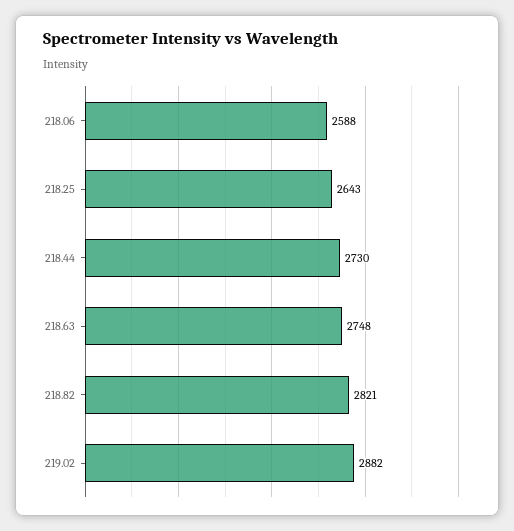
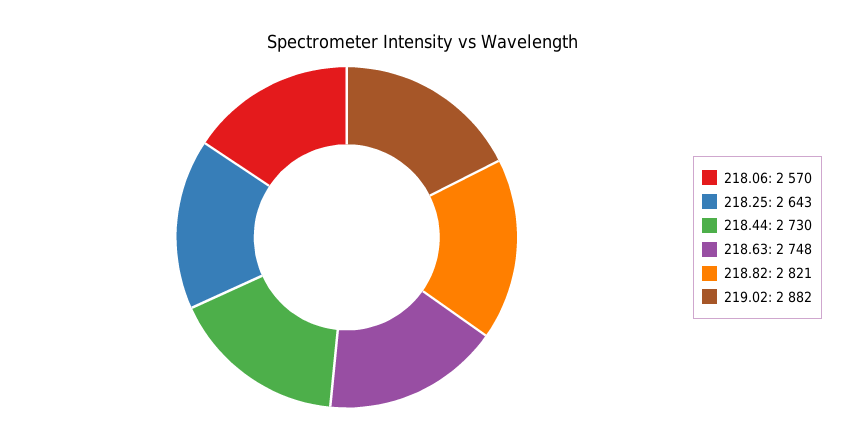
218.06: 2588 -> 2570

